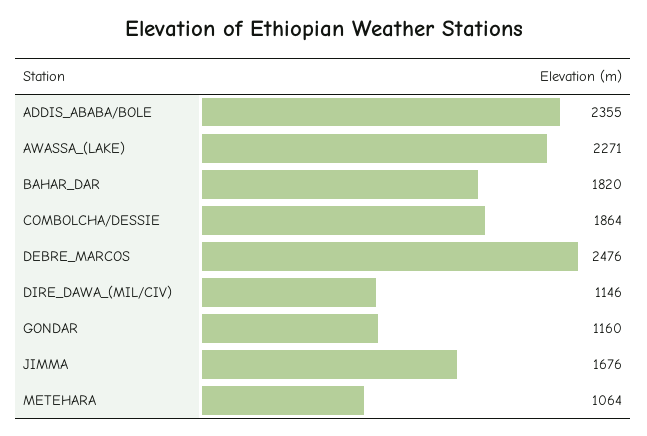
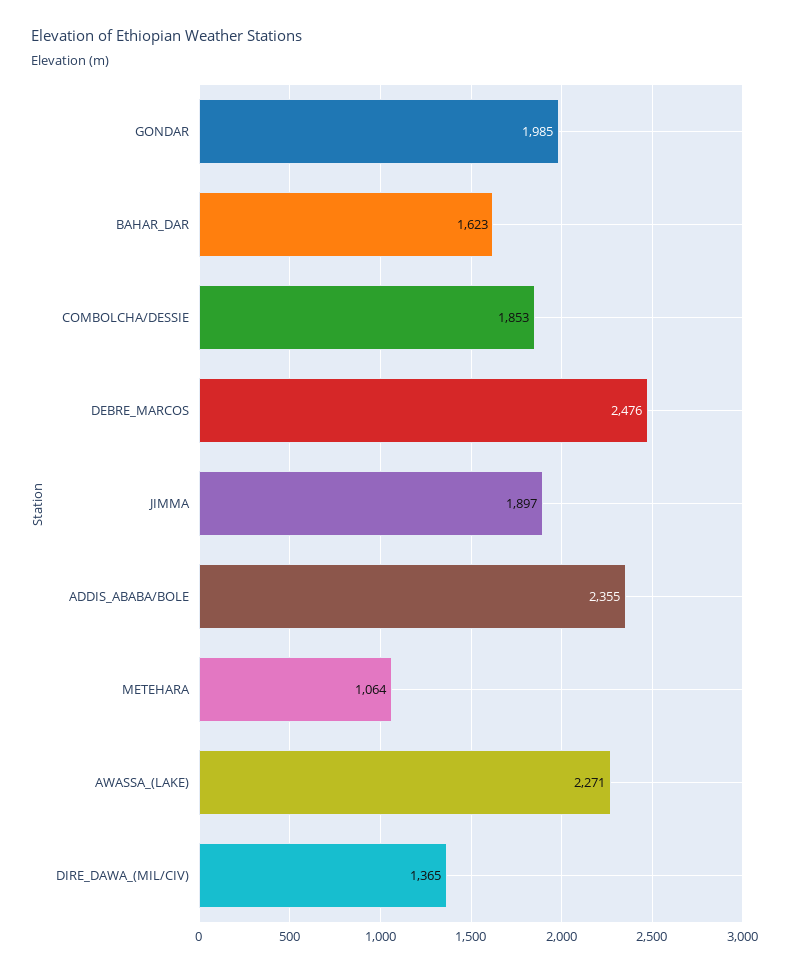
BAHAR_DAR: 1820 -> 1623
COMBOLCHA/DESSIE: 1864 -> 1853
DIRE_DAWA_(MIL/CIV): 1146 -> 1365
GONDAR: 1160 -> 1985
JIMMA: 1676 -> 1897

